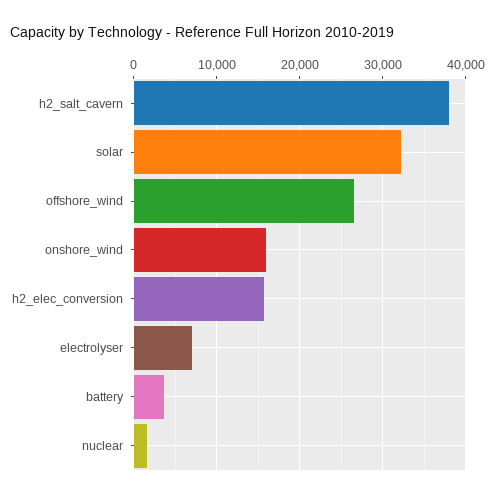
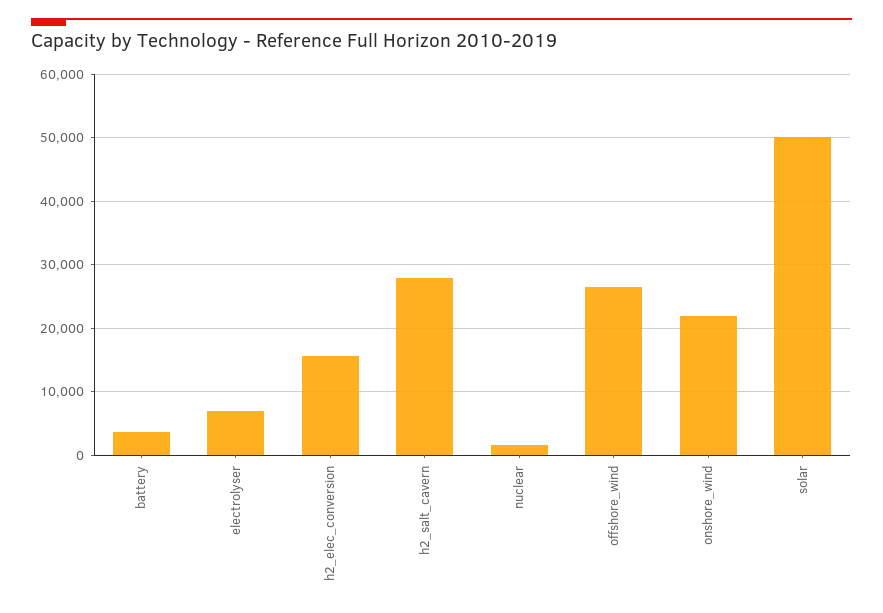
h2_salt_cavern: 38000 -> 28000
solar: 32000 -> 50000
onshore_wind: 16000 -> 22000

